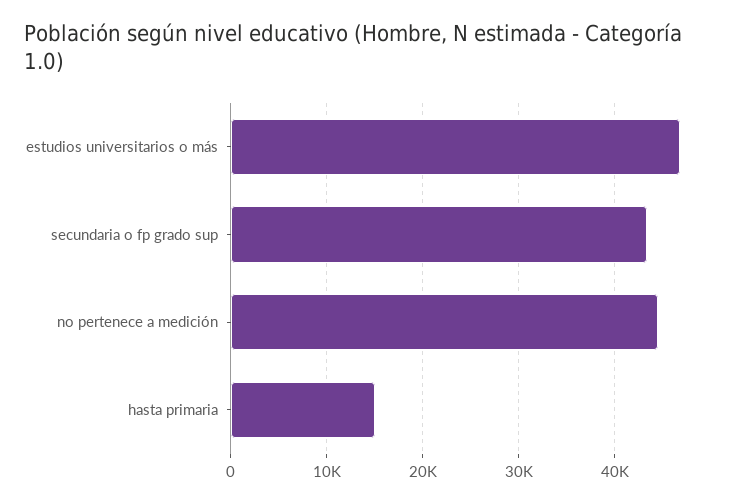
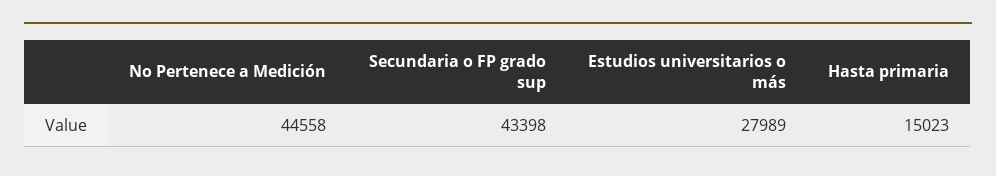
estudios universitarios o más: 47000 -> 27989

